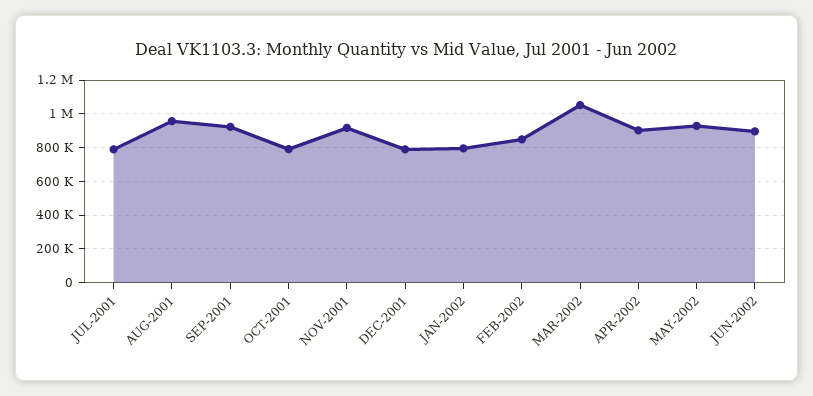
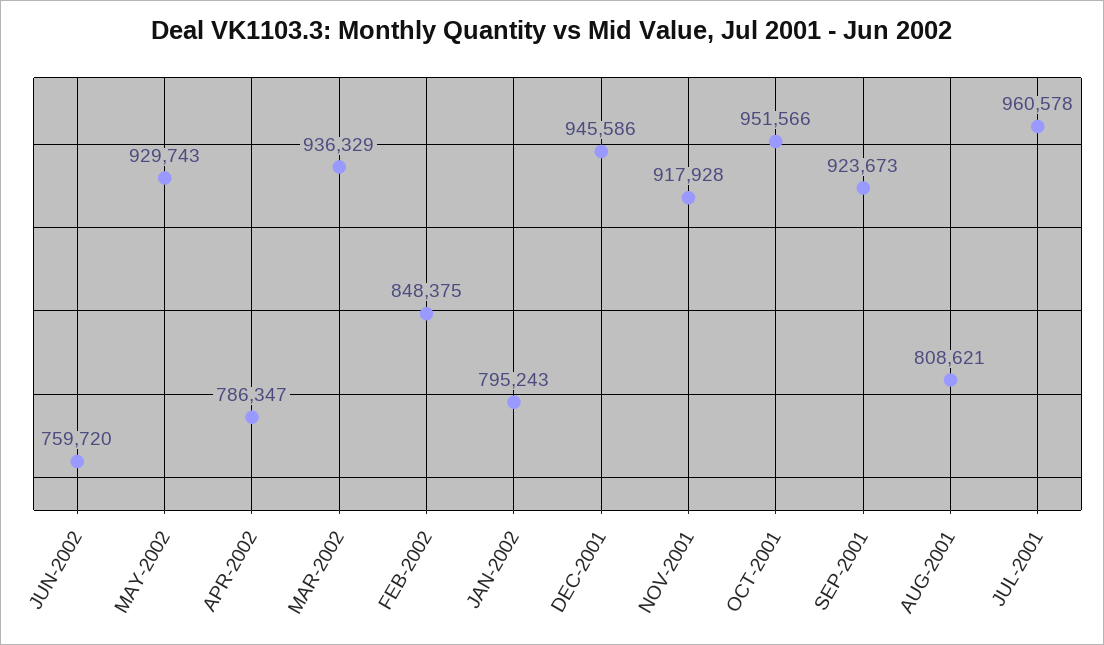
JUL-2001: 800000 -> 960578
AUG-2001: 950000 -> 808621
OCT-2001: 800000 -> 951566
DEC-2001: 800000 -> 945586
MAR-2002: 1050000 -> 936329
APR-2002: 900000 -> 786347
JUN-2002: 900000 -> 759720

